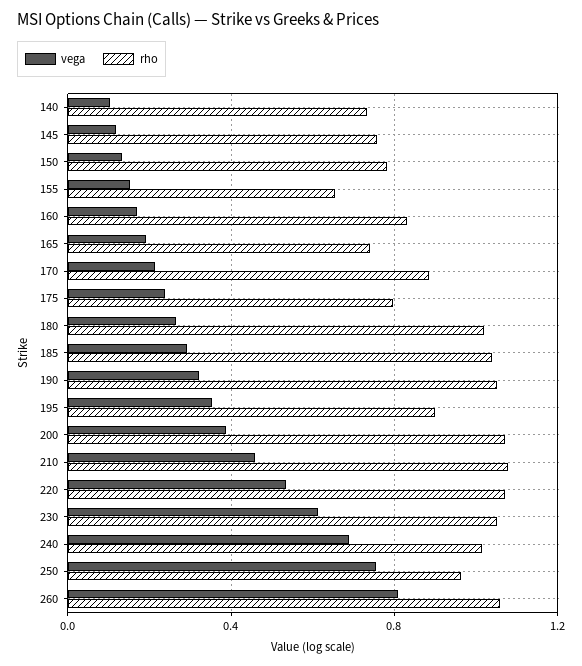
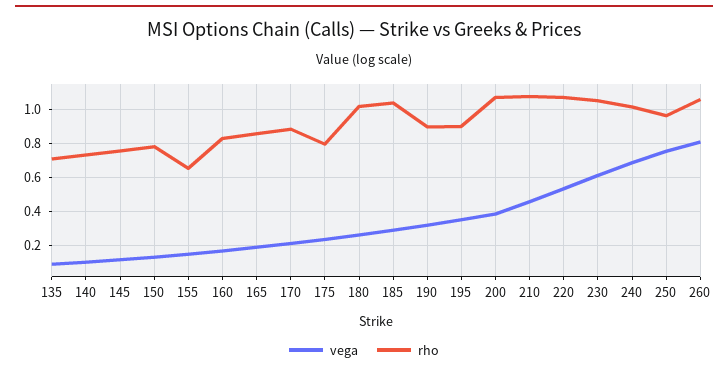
rho, 165: 0.75 -> 0.85
rho, 190: 1.05 -> 0.9
vega, 135: none -> 0.1
rho, 135: none -> 0.7

